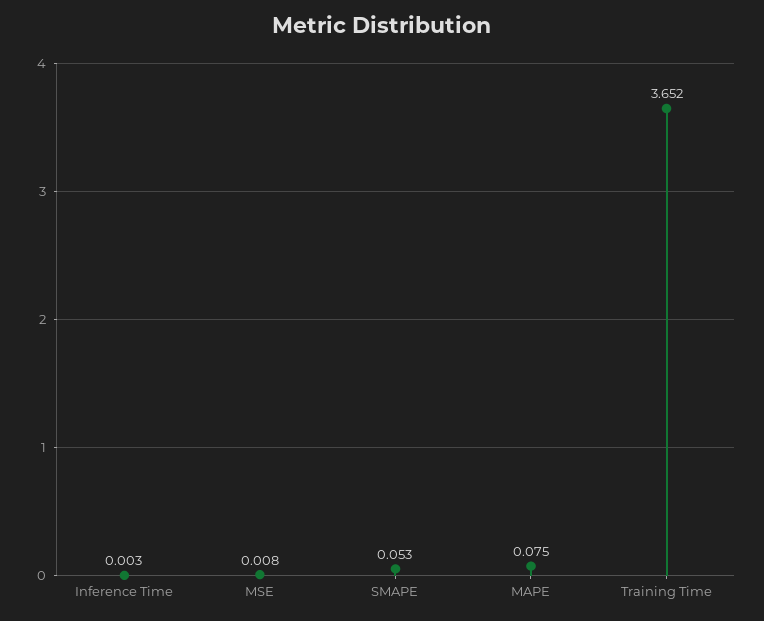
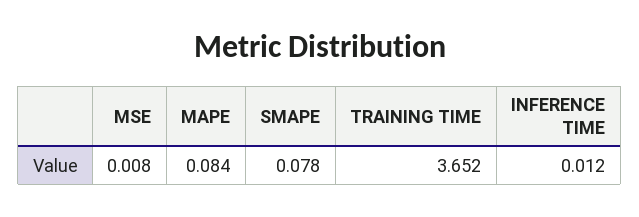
Inference Time: 0.003 -> 0.012
SMAPE: 0.053 -> 0.078
MAPE: 0.075 -> 0.084

